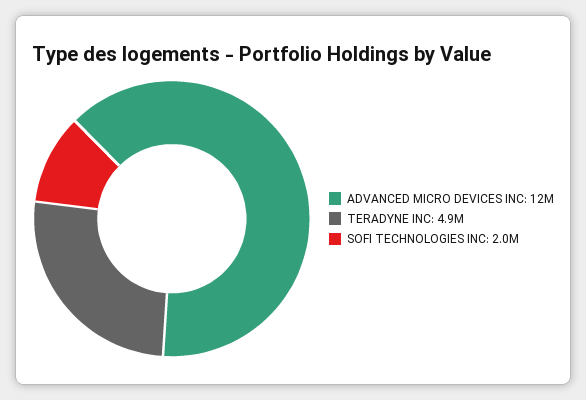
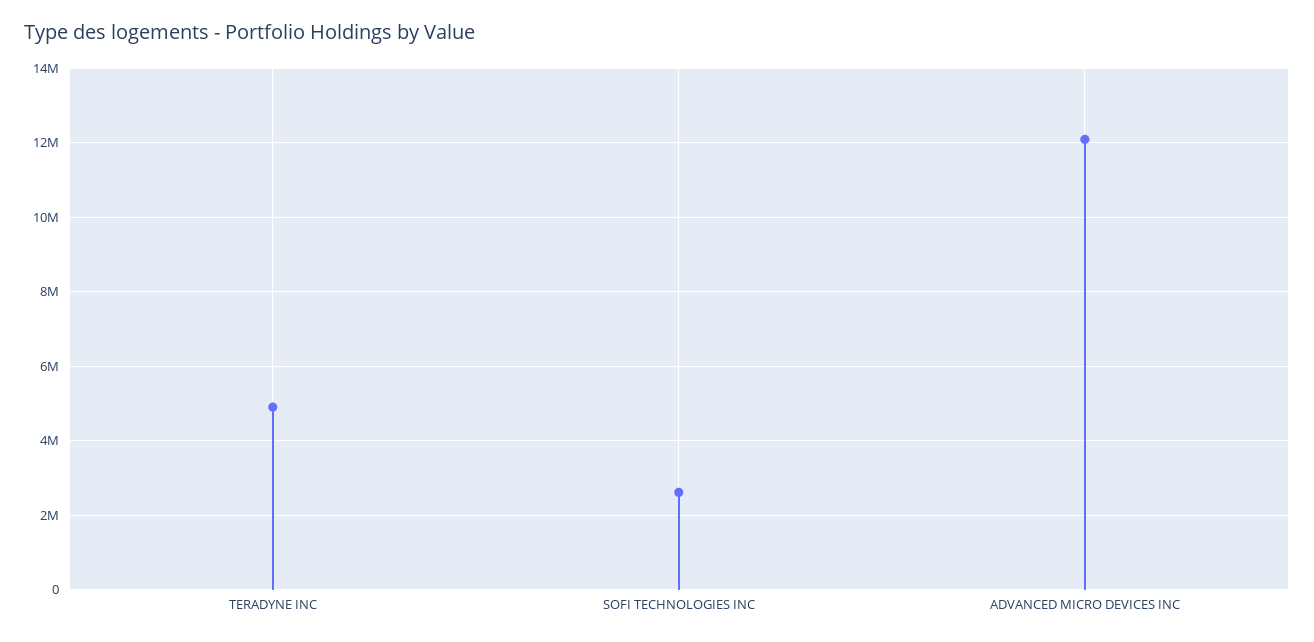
SOFI TECHNOLOGIES INC: 2000000 -> 2600000

